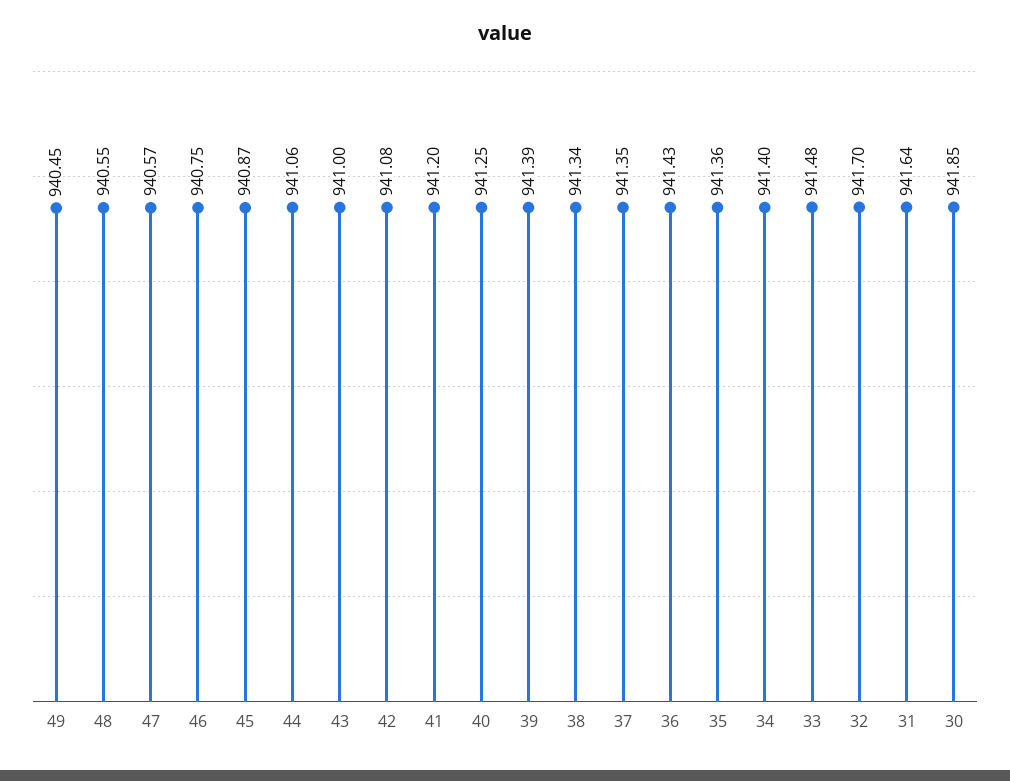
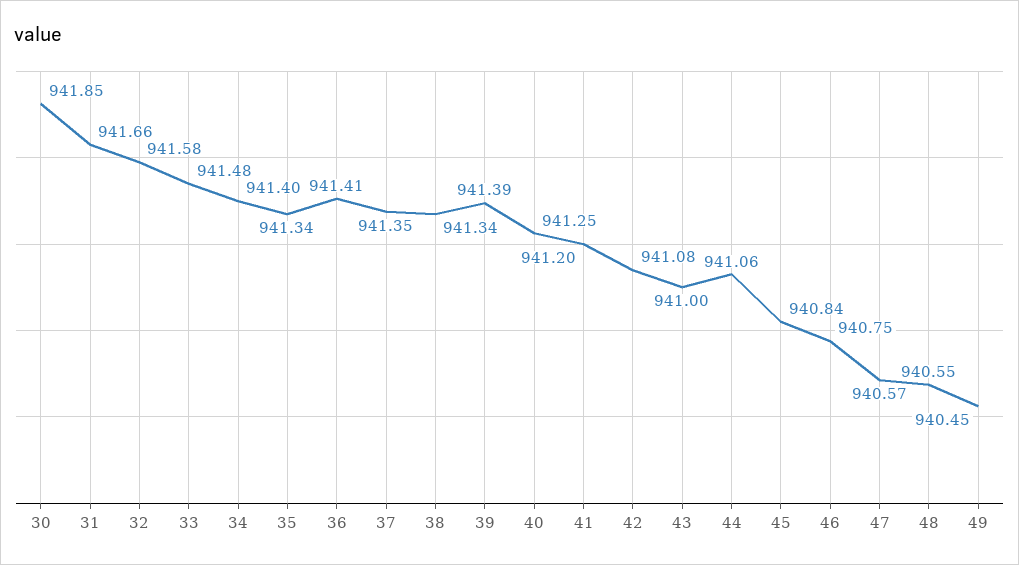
45: 940.87 -> 940.84
36: 941.43 -> 941.41
35: 941.36 -> 941.34
32: 941.7 -> 941.58
31: 941.64 -> 941.66

